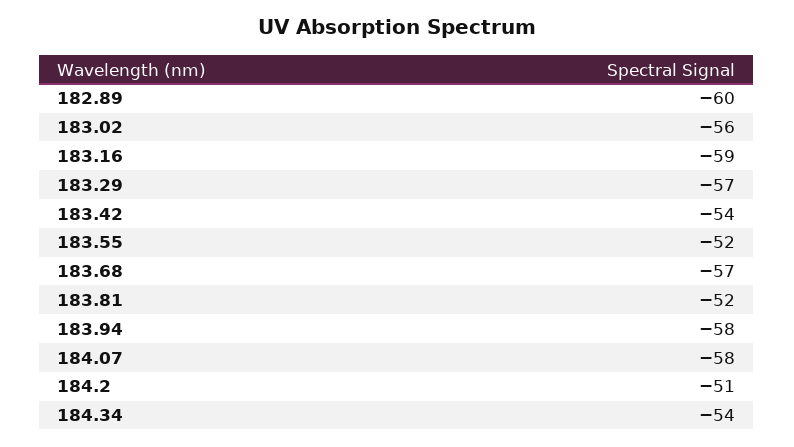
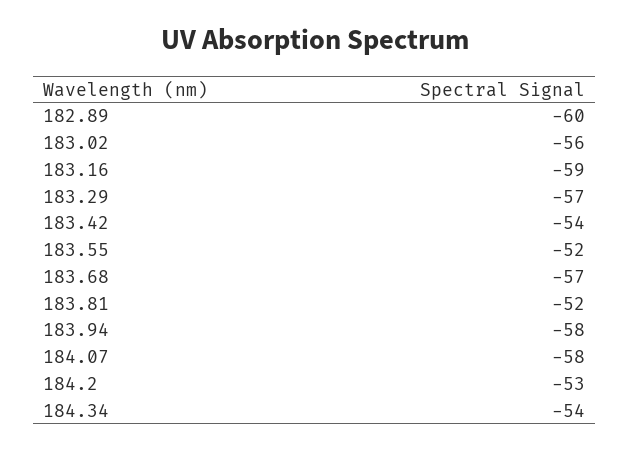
184.2: -51 -> -53

